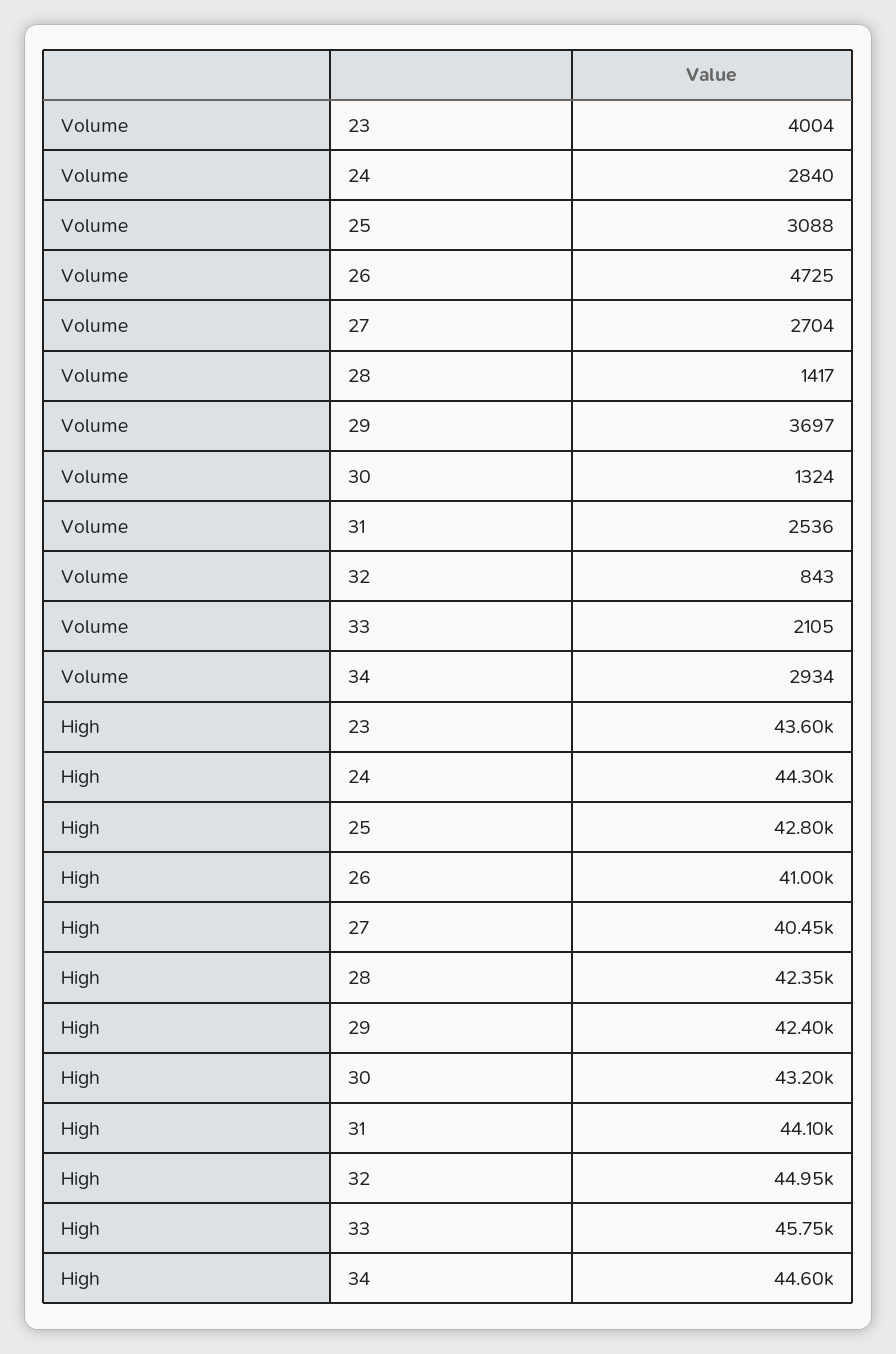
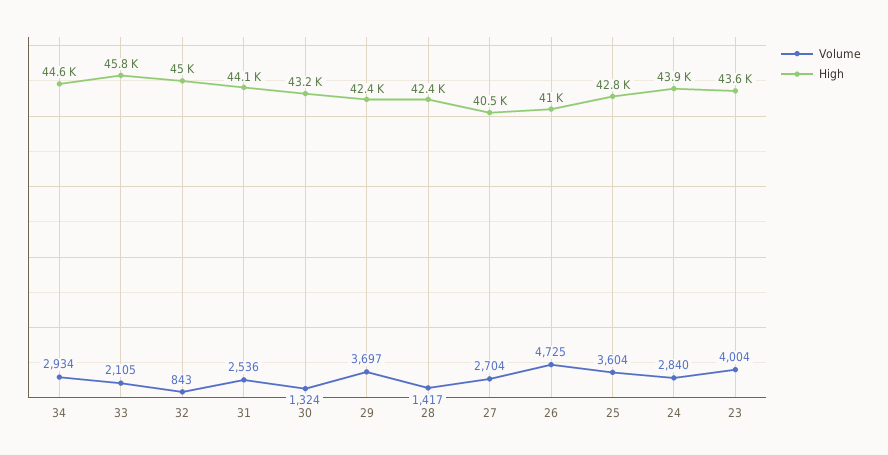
Volume, 25: 3088 -> 3604
High, 24: 44300 -> 43900

